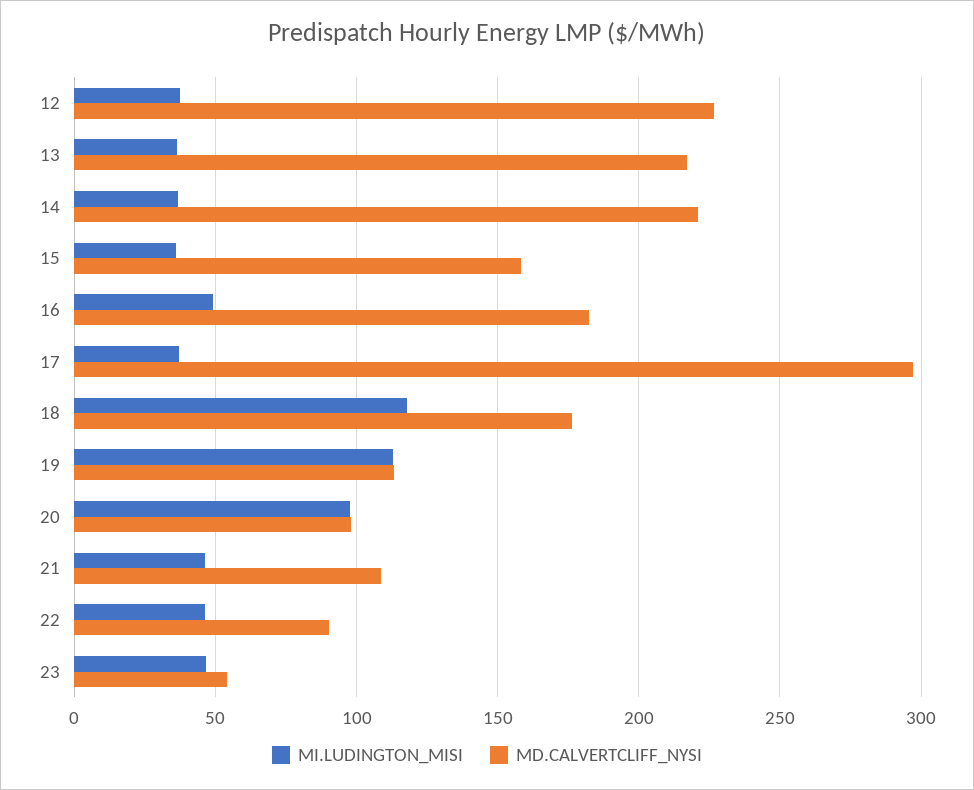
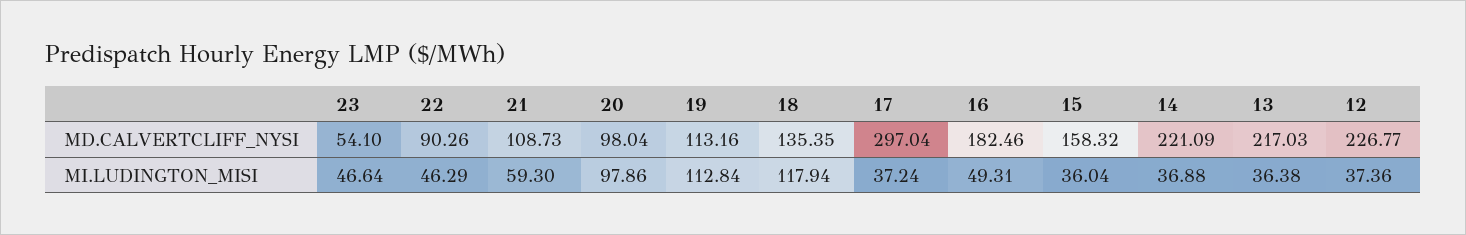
MD.CALVERTCLIFF_NYSI, 18: 175 -> 135.35
MI.LUDINGTON_MISI, 21: 45 -> 59.3

